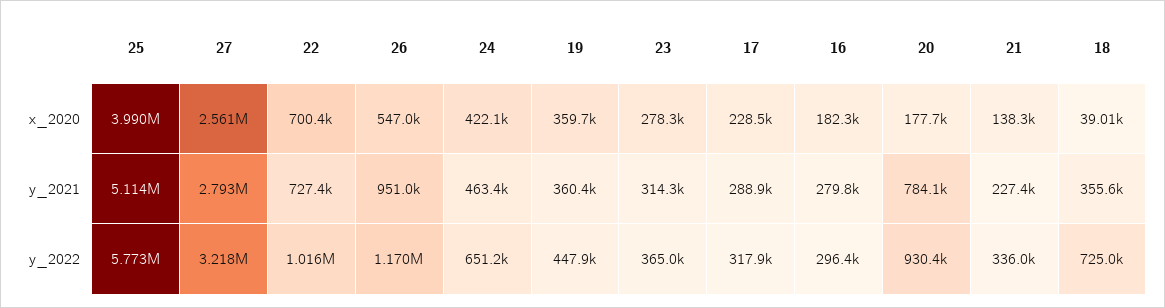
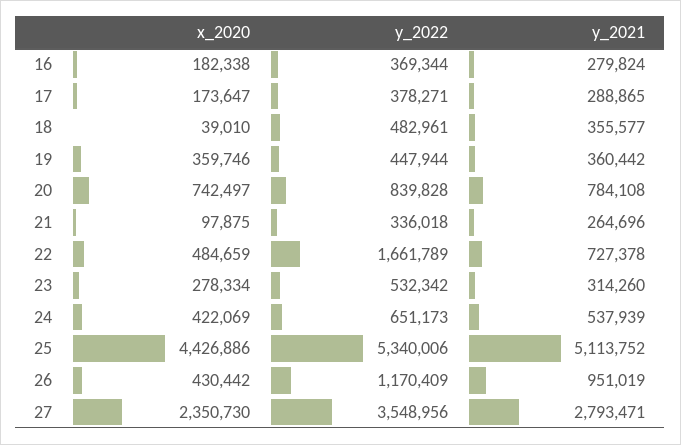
25, x_2020: 3990000 -> 4426886
27, x_2020: 2561000 -> 2350730
22, x_2020: 700400 -> 484659
26, x_2020: 547000 -> 430442
17, x_2020: 228500 -> 173647
20, x_2020: 177700 -> 742497
21, x_2020: 138300 -> 97875
24, y_2021: 463400 -> 537939
21, y_2021: 227400 -> 264696
25, y_2022: 5773000 -> 5340006
27, y_2022: 3218000 -> 3548956
22, y_2022: 1016000 -> 1661789
23, y_2022: 365000 -> 532342
17, y_2022: 317900 -> 378271
16, y_2022: 296400 -> 369344
20, y_2022: 930400 -> 839828
18, y_2022: 725000 -> 482961

